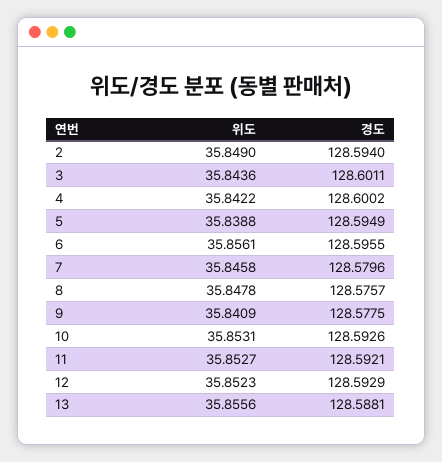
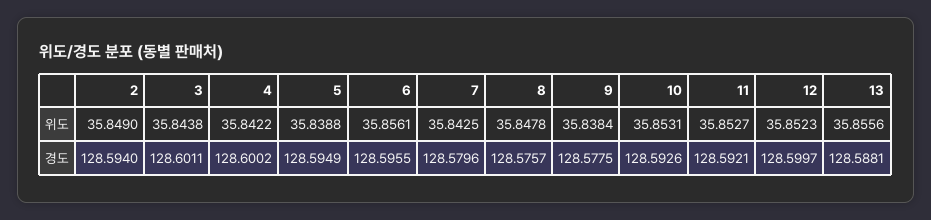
위도, 3: 35.8436 -> 35.8438
위도, 7: 35.8458 -> 35.8425
위도, 9: 35.8409 -> 35.8384
경도, 12: 128.5929 -> 128.5997

